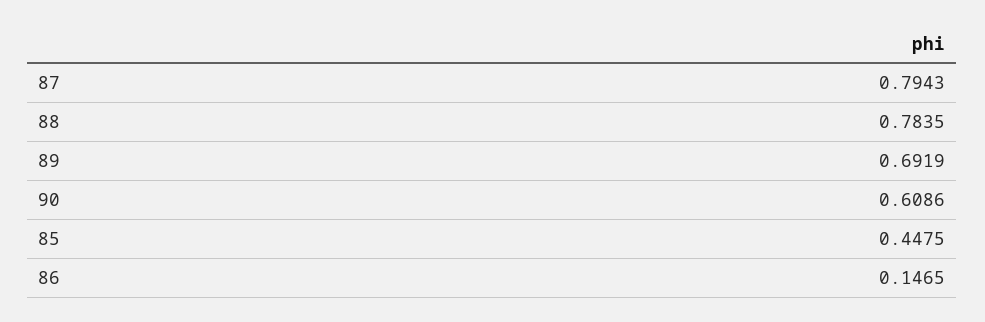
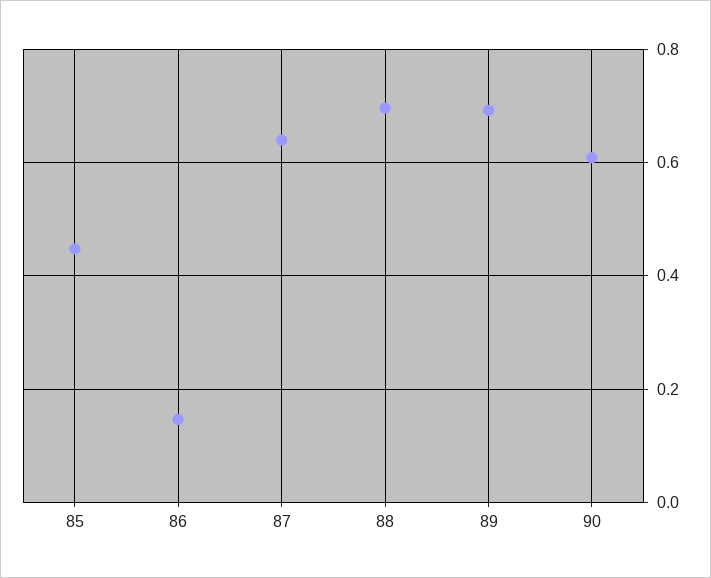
87: 0.7943 -> 0.64
88: 0.7835 -> 0.7

